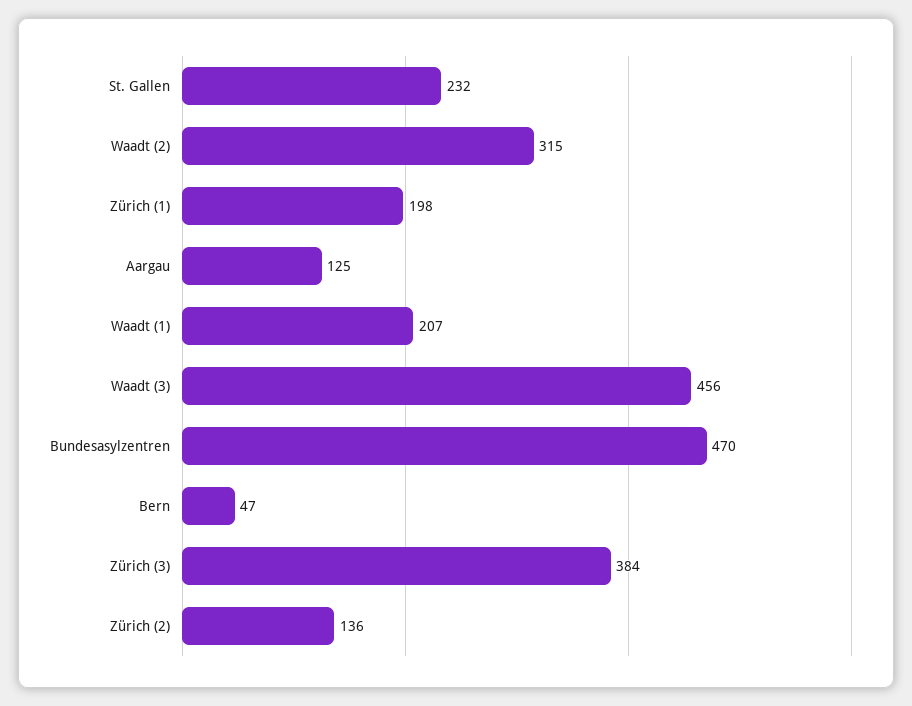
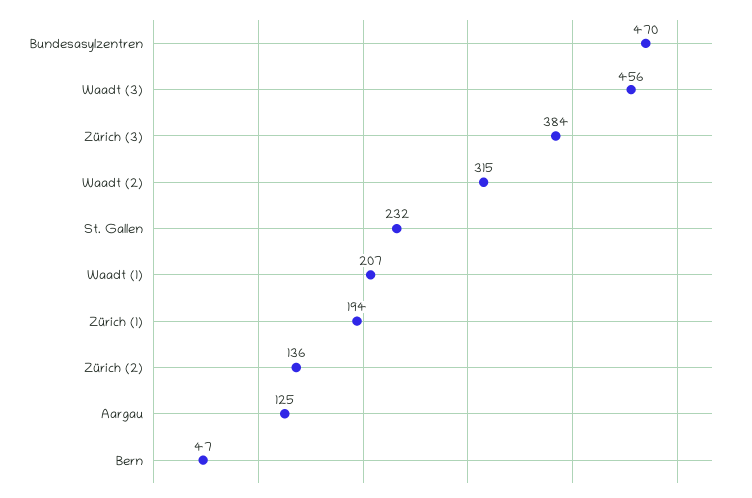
Zürich (1): 198 -> 194

